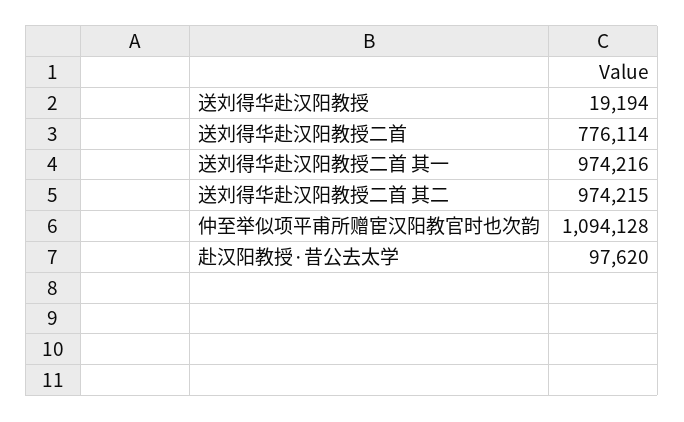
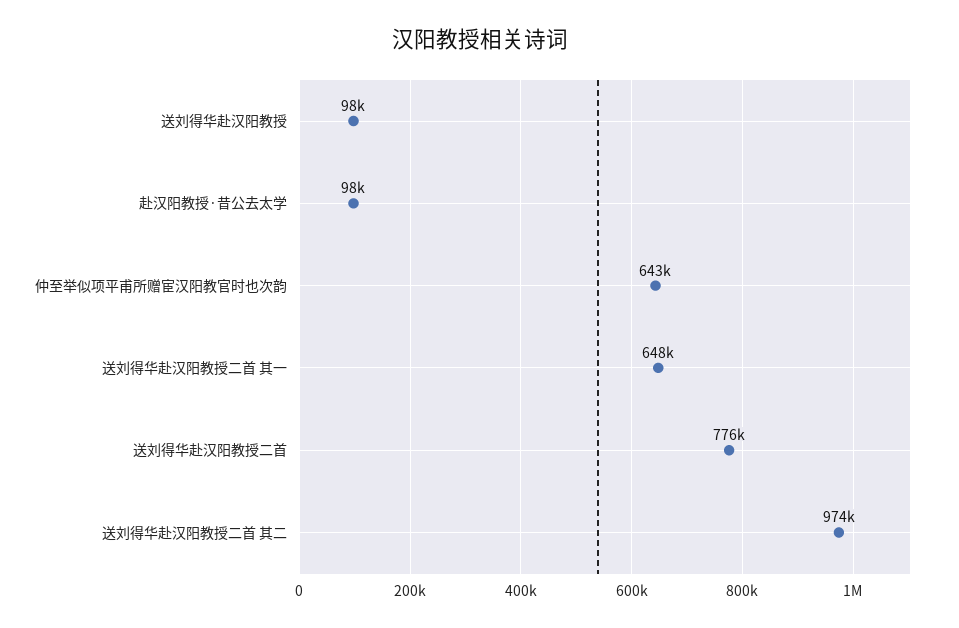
送刘得华赴汉阳教授: 19194 -> 98000
送刘得华赴汉阳教授二首 其一: 974216 -> 648000
仲至举似项平甫所赠宦汉阳教官时也次韵: 1094128 -> 643000

